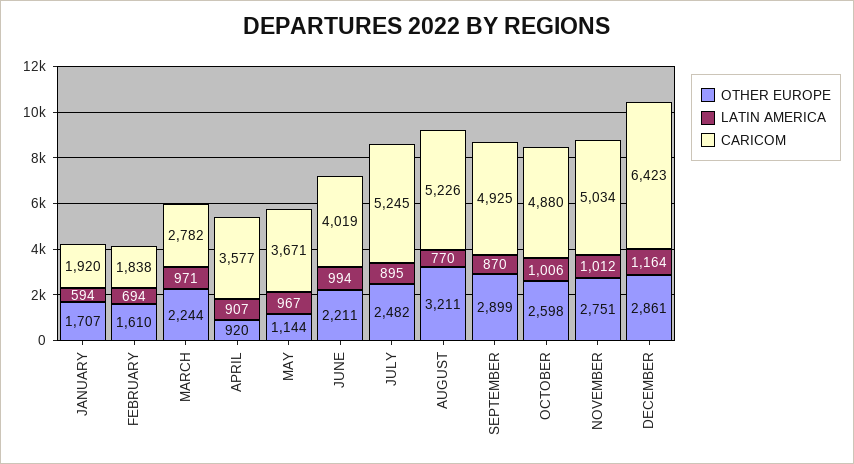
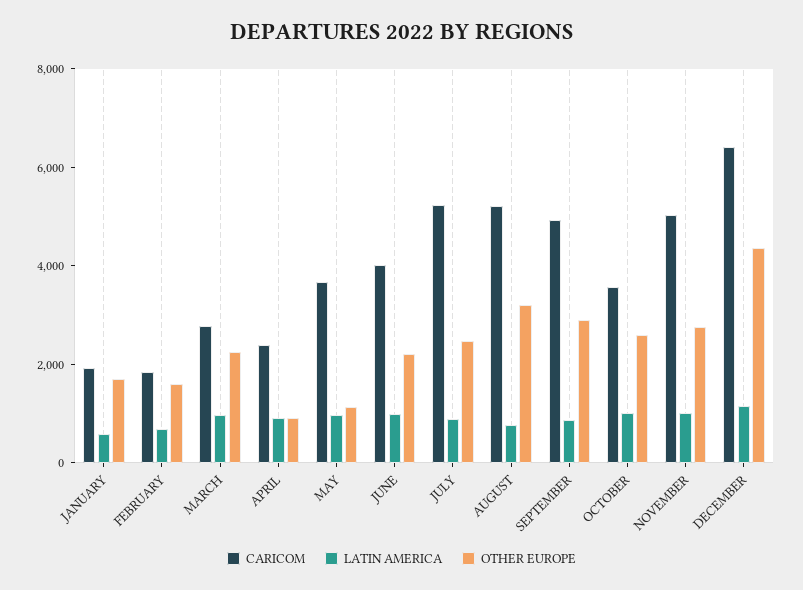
CARICOM, APRIL: 3577 -> 2500
CARICOM, OCTOBER: 4880 -> 3500
OTHER EUROPE, DECEMBER: 2861 -> 4500

